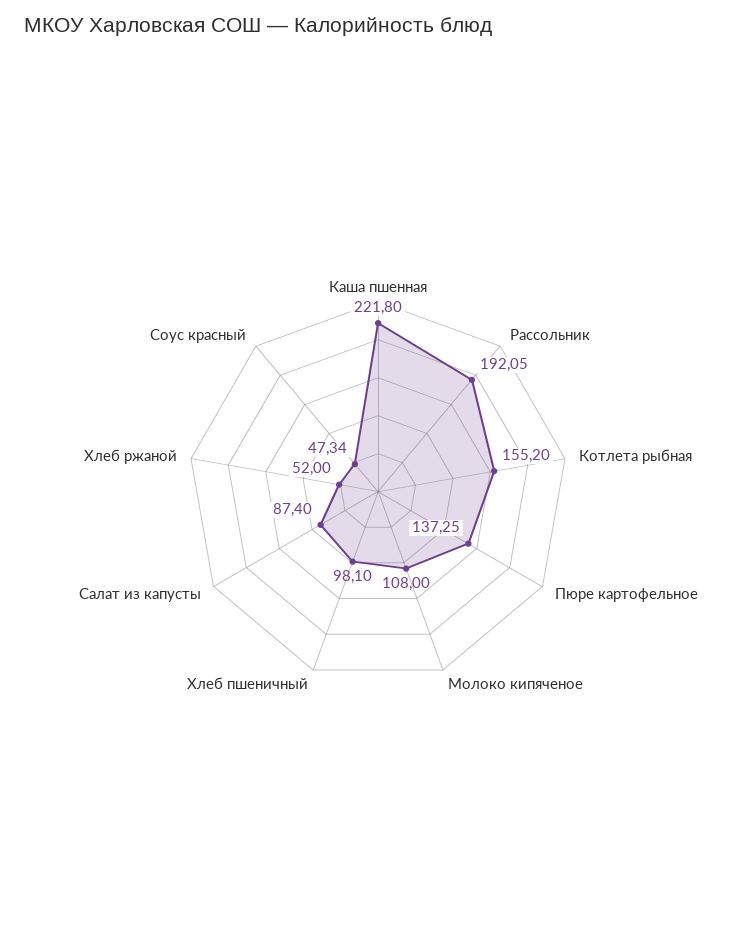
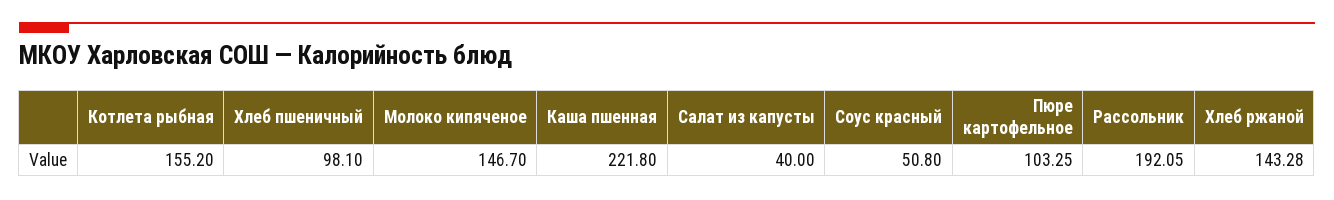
Пюре картофельное: 137.25 -> 103.25
Молоко кипяченое: 108 -> 146.7
Салат из капусты: 87.4 -> 40
Хлеб ржаной: 52 -> 143.28
Соус красный: 47.34 -> 50.8

